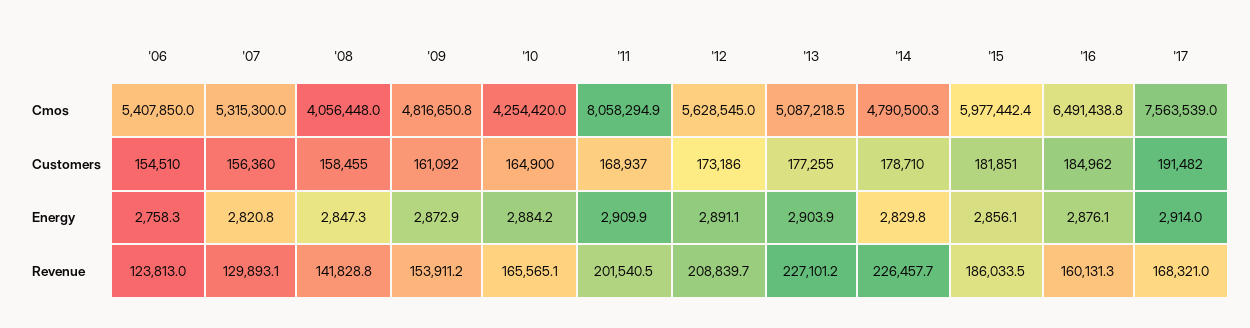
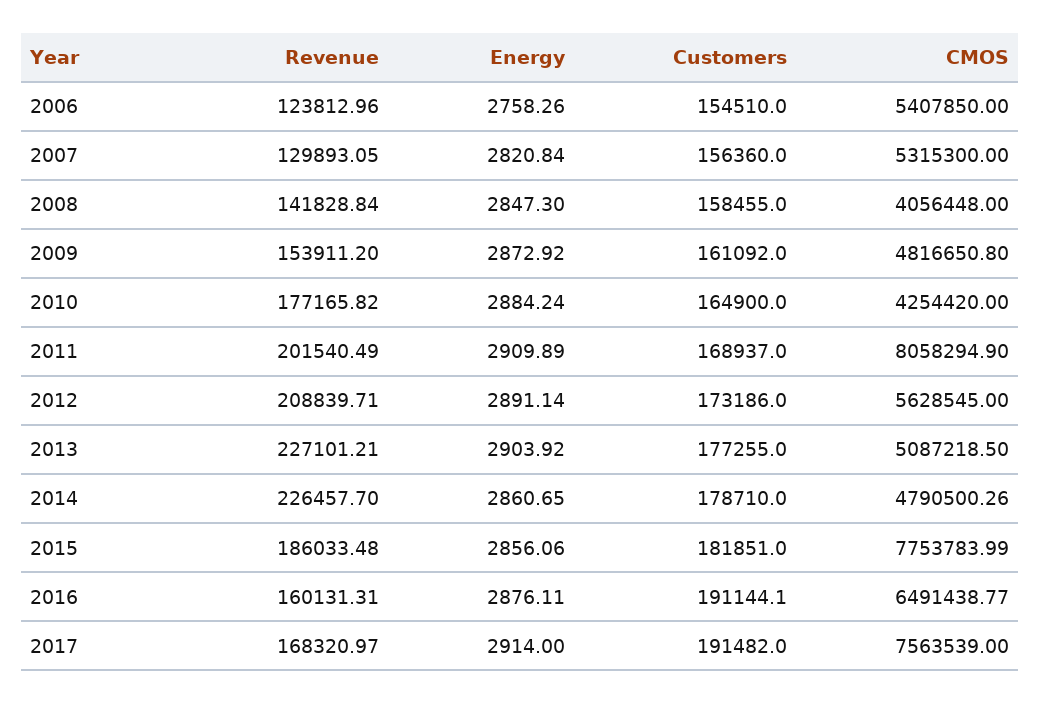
'15, Cmos: 5977442.4 -> 7753783.99
'16, Customers: 184962 -> 191144.1
'14, Energy: 2829.8 -> 2860.65
'10, Revenue: 165565.1 -> 177165.82

